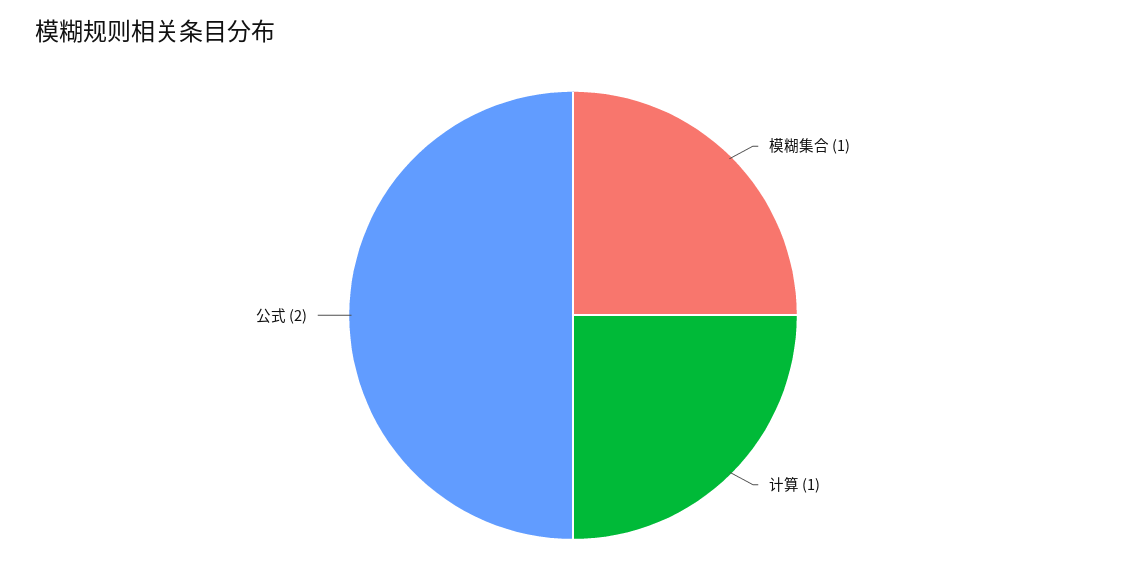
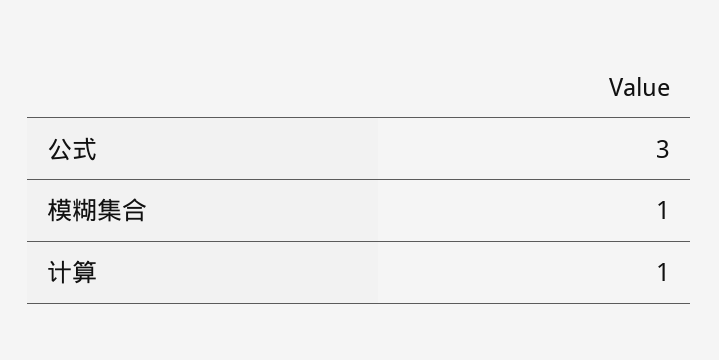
公式: 2 -> 3

